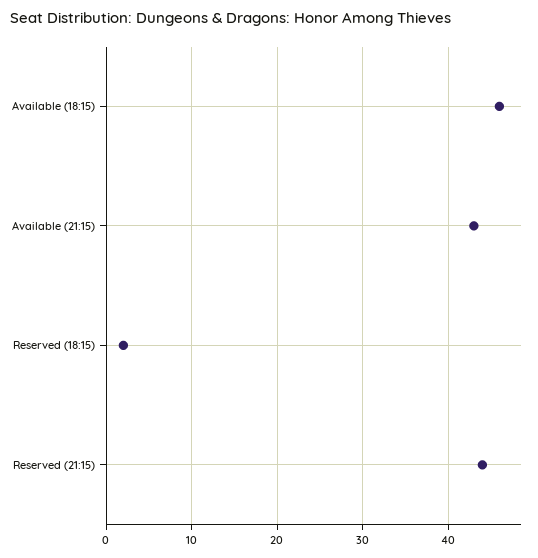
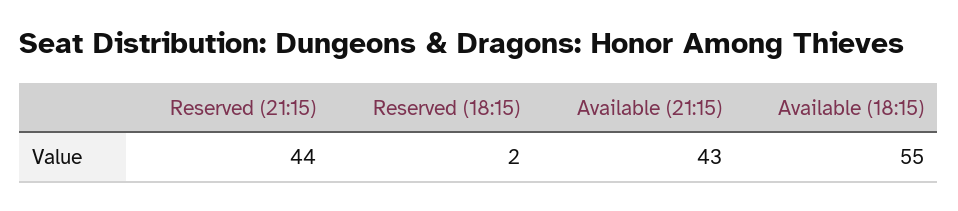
Available (18:15): 46 -> 55

